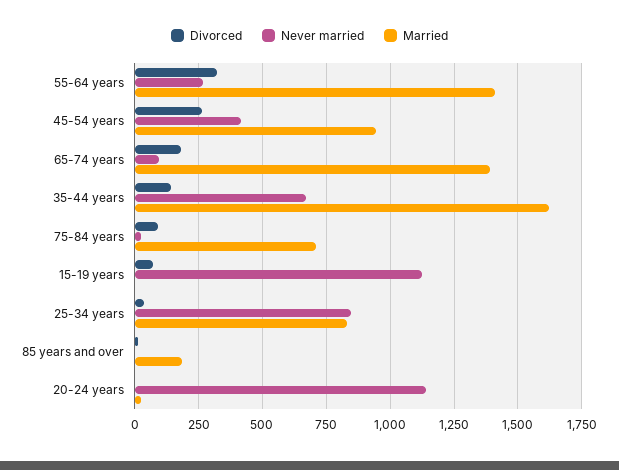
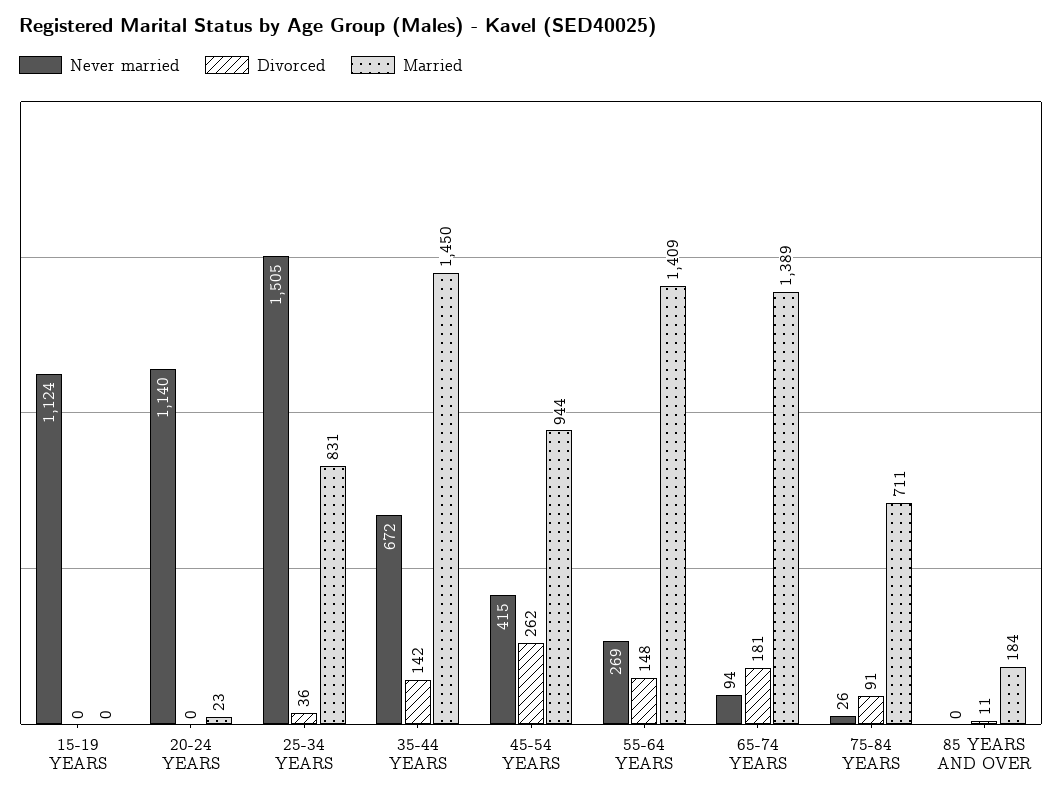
Divorced, 55-64 years: 325 -> 148
Married, 35-44 years: 1625 -> 1450
Divorced, 15-19 years: 75 -> 0
Never married, 25-34 years: 850 -> 1505

